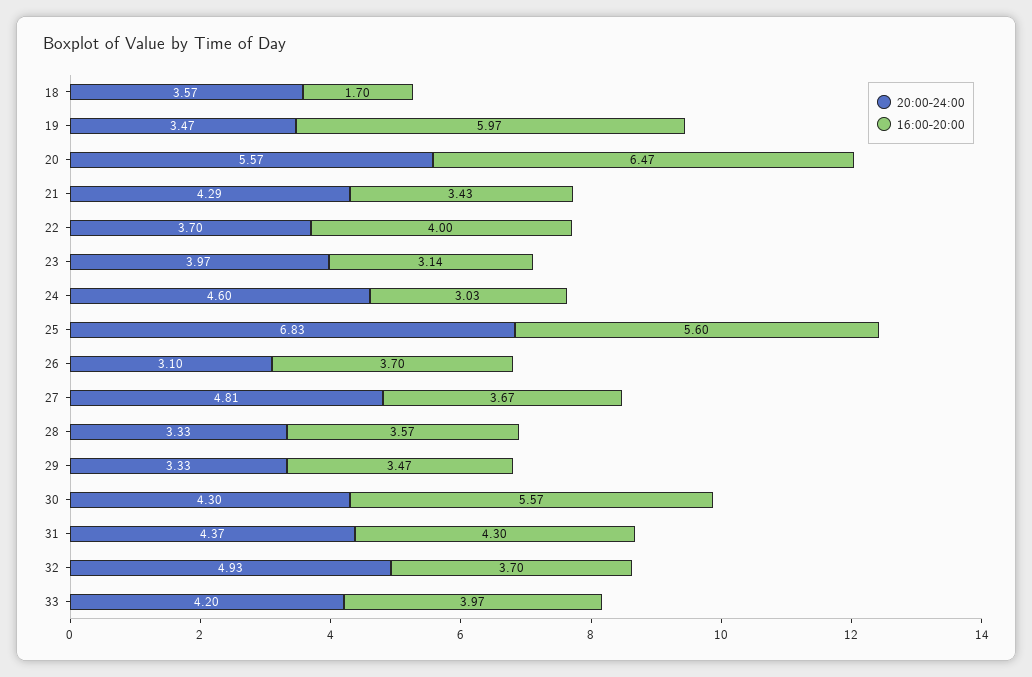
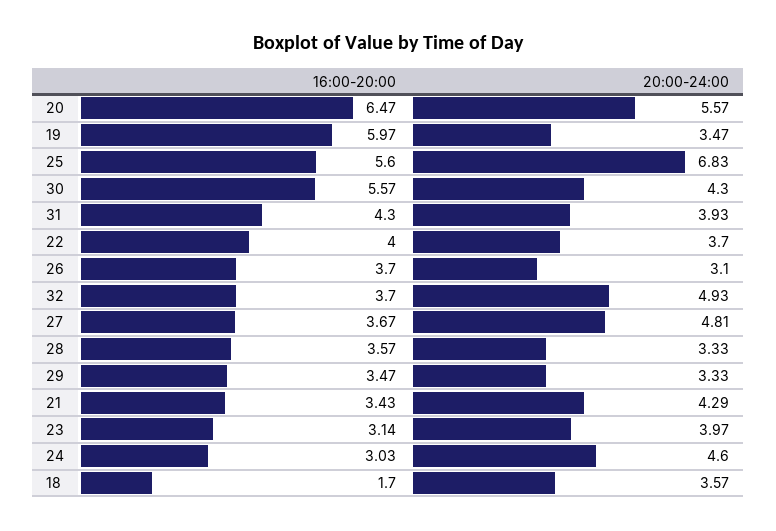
20:00-24:00, 31: 4.37 -> 3.93
20:00-24:00, 33: 4.2 -> none
16:00-20:00, 33: 3.97 -> none

